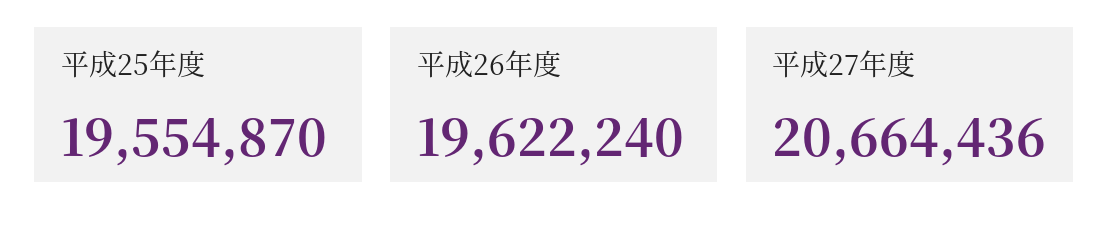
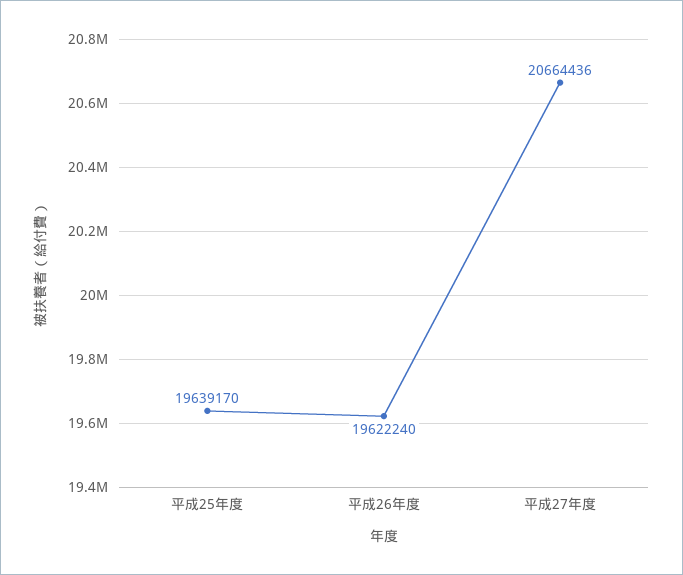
平成25年度: 19554870 -> 19639170

